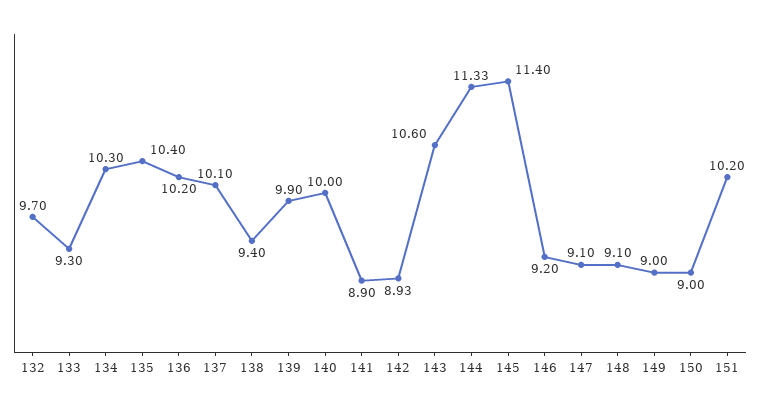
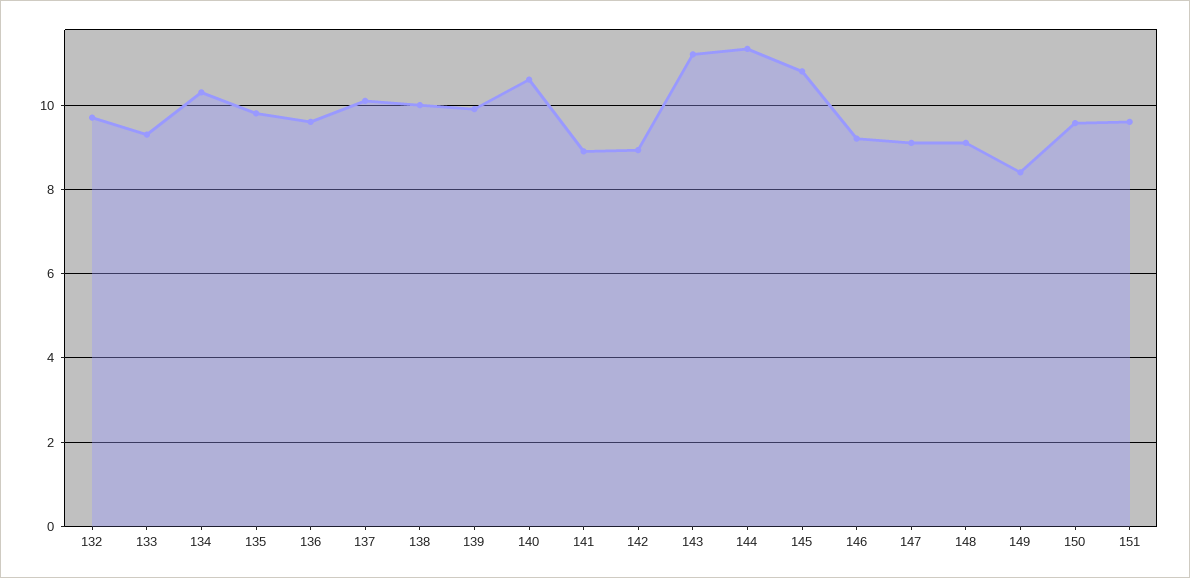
135: 10.4 -> 9.8
136: 10.2 -> 9.6
138: 9.4 -> 10
140: 10 -> 10.6
143: 10.6 -> 11.2
145: 11.4 -> 10.8
149: 9 -> 8.4
150: 9 -> 9.6
151: 10.2 -> 9.6

